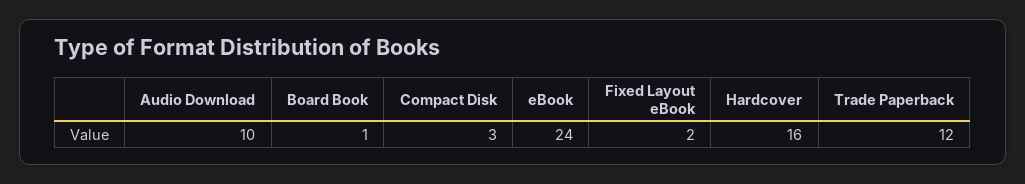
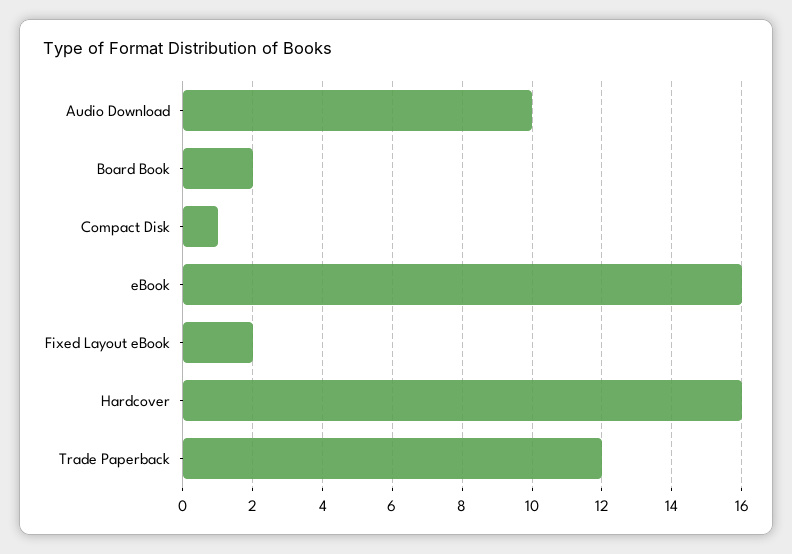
Board Book: 1 -> 2
Compact Disk: 3 -> 1
eBook: 24 -> 16

